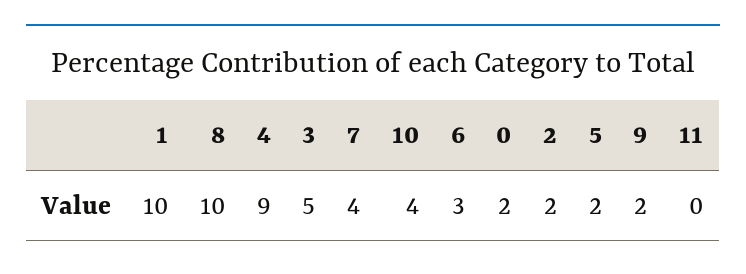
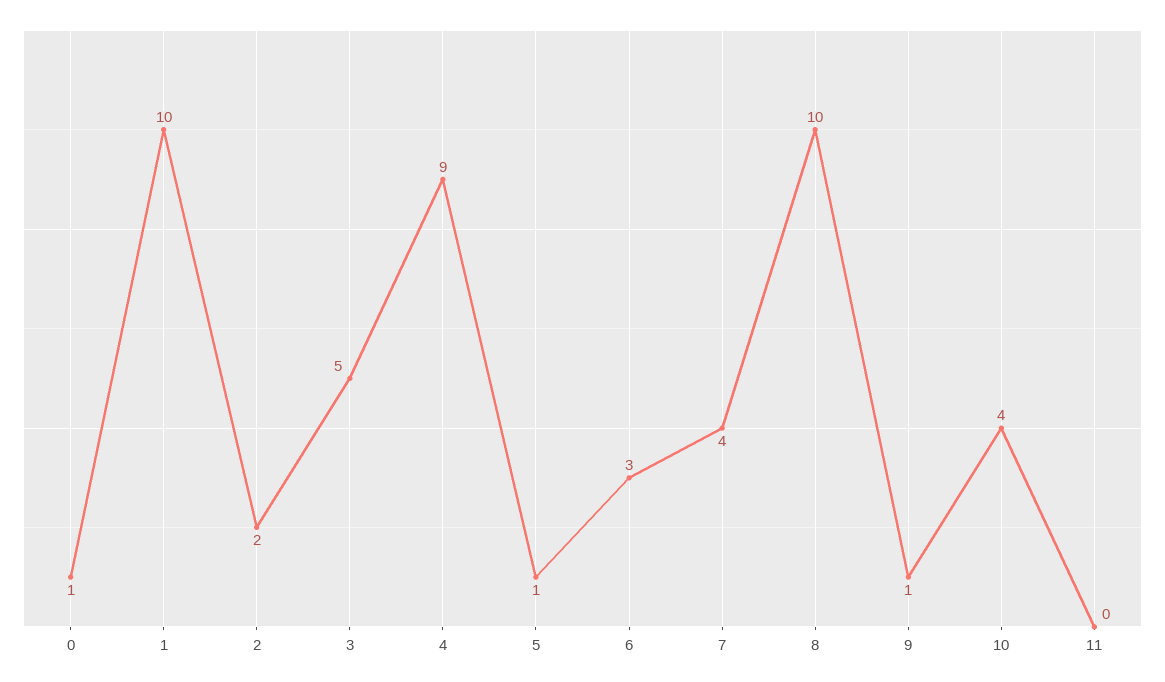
0: 2 -> 1
5: 2 -> 1
9: 2 -> 1

